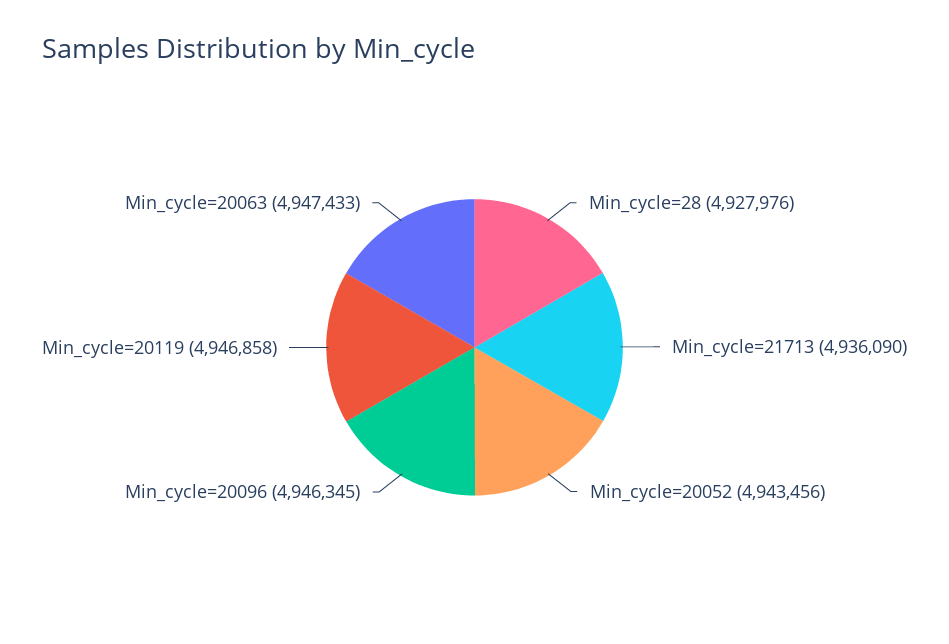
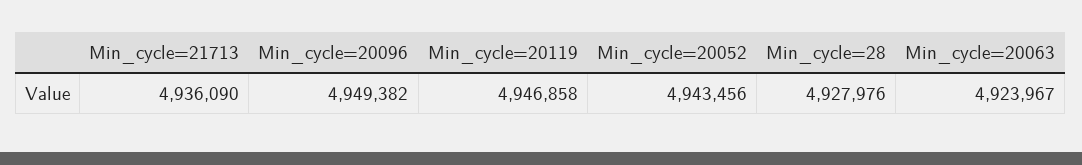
Min_cycle=20096: 4946345 -> 4949382
Min_cycle=20063: 4947433 -> 4923967

